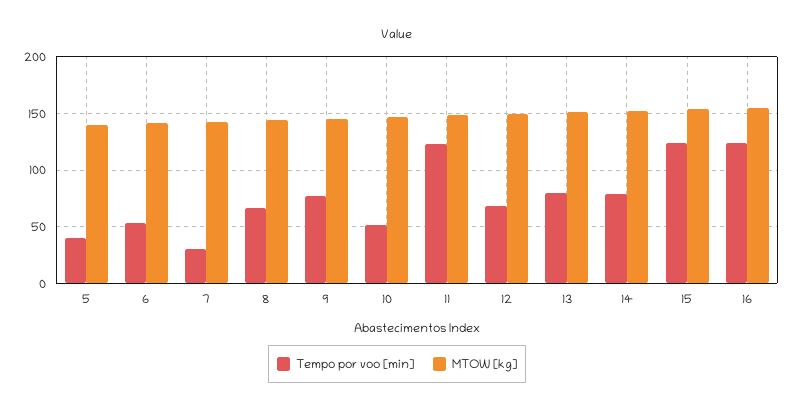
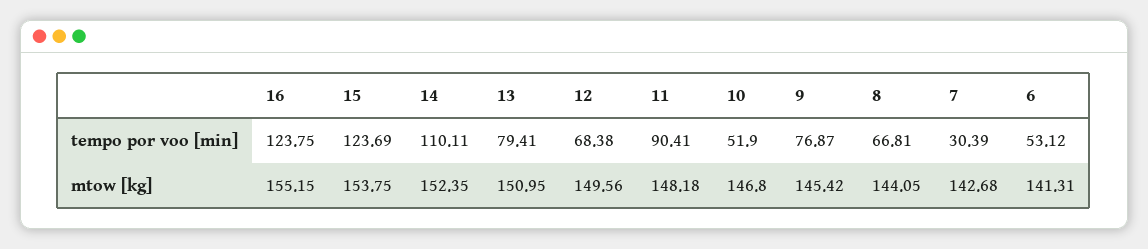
Tempo por voo [min], 5: 40 -> none
MTOW [kg], 5: 140 -> none
Tempo por voo [min], 11: 120 -> 90.41
Tempo por voo [min], 14: 80 -> 110.11

